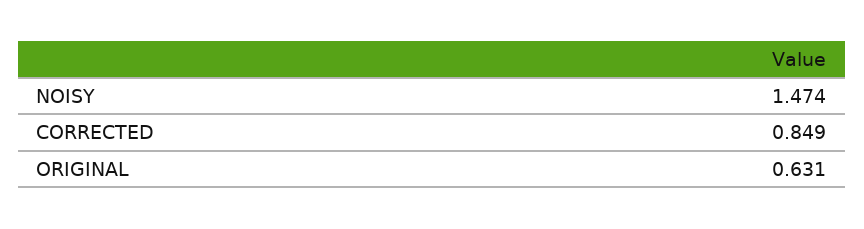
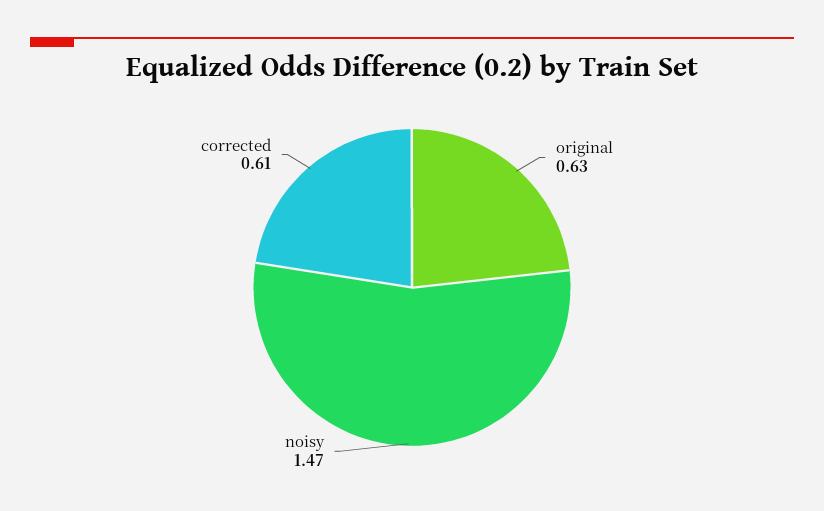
CORRECTED: 0.849 -> 0.61

